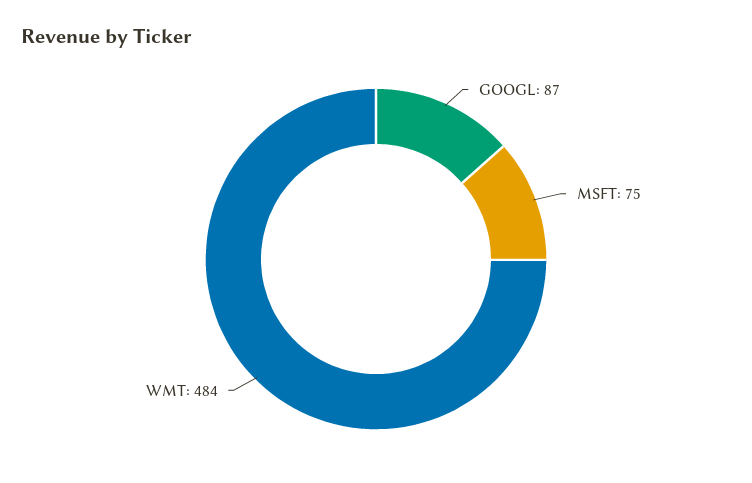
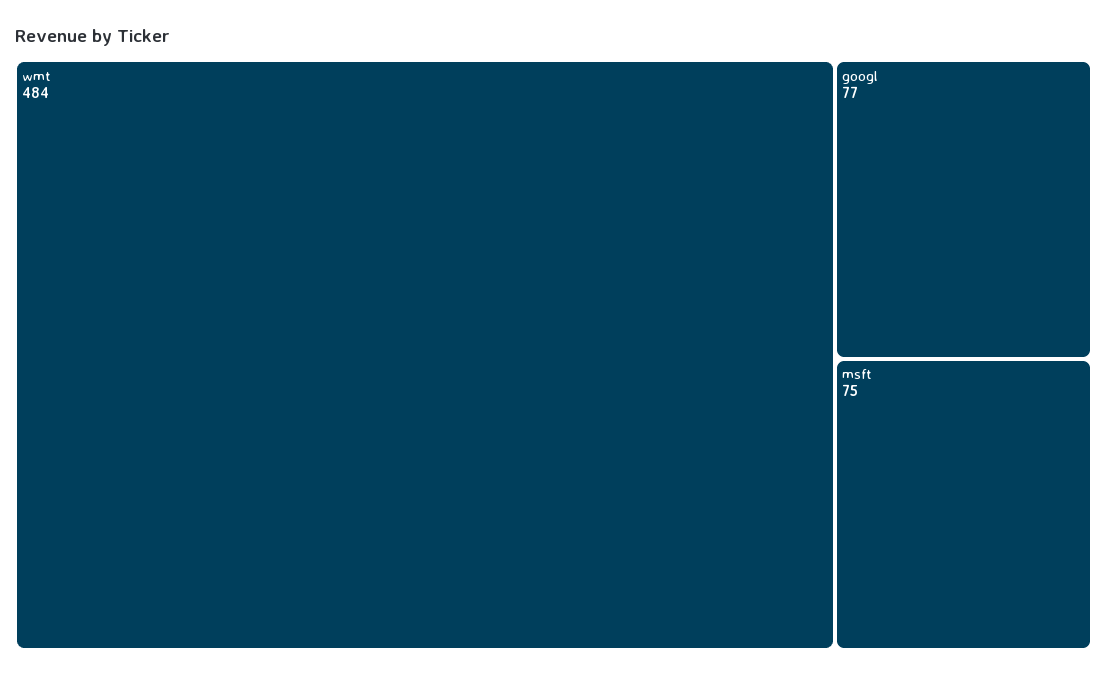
GOOGL: 87 -> 77

